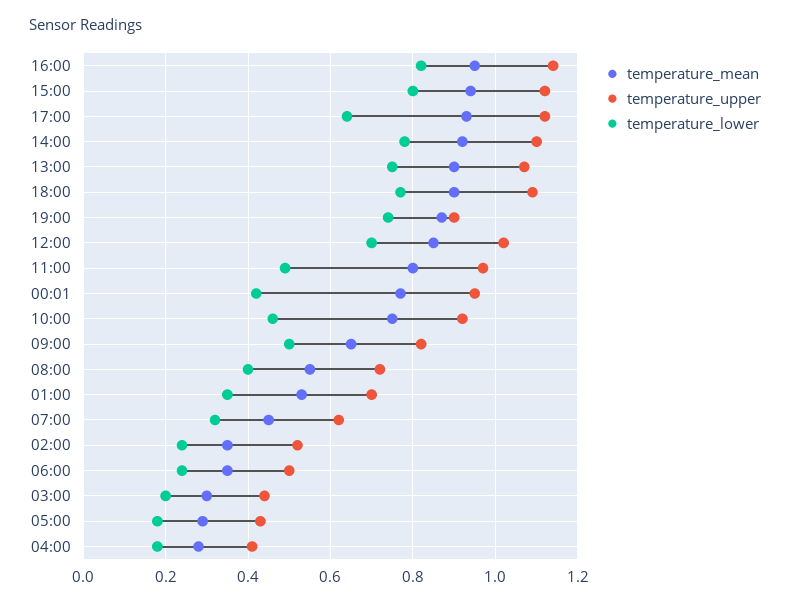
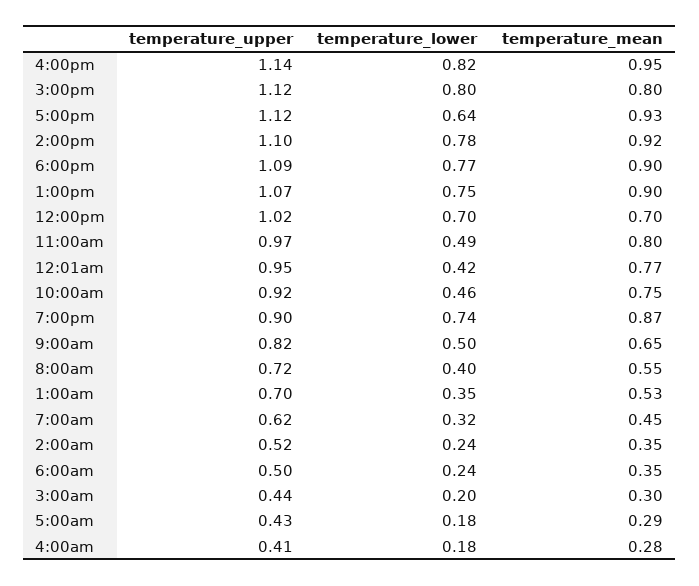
temperature_mean, 15:00: 0.95 -> 0.8
temperature_mean, 12:00: 0.85 -> 0.7

